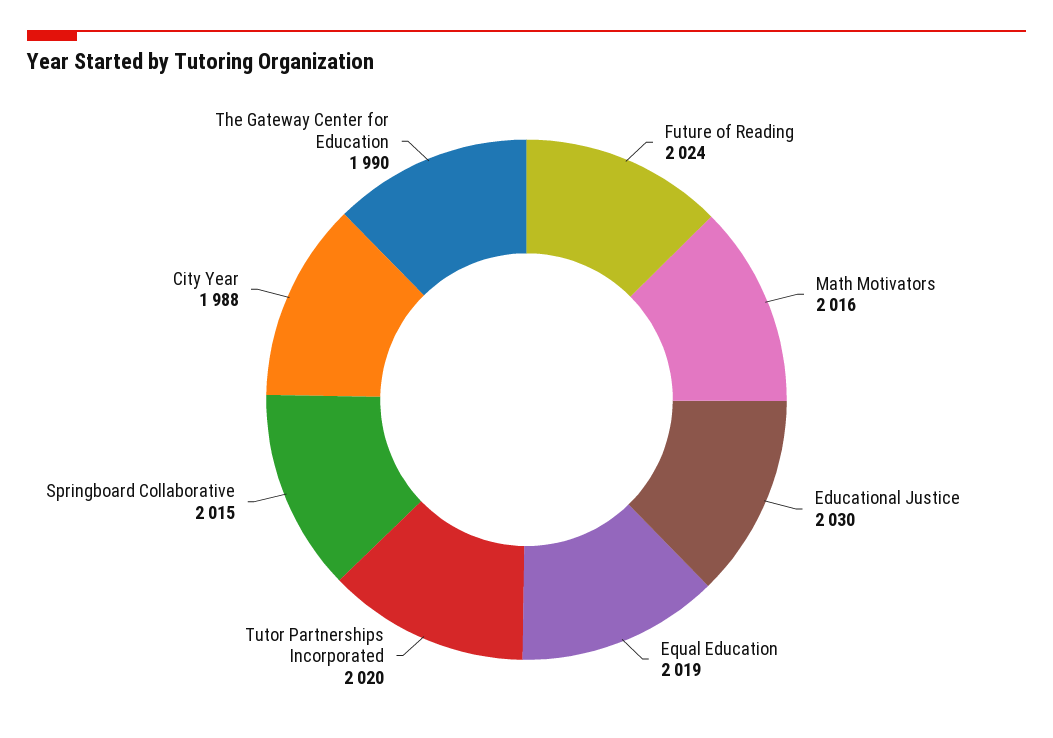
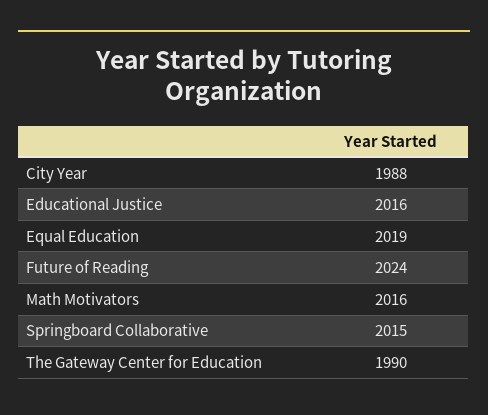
Educational Justice: 2030 -> 2016
Tutor Partnerships Incorporated: 2020 -> none

